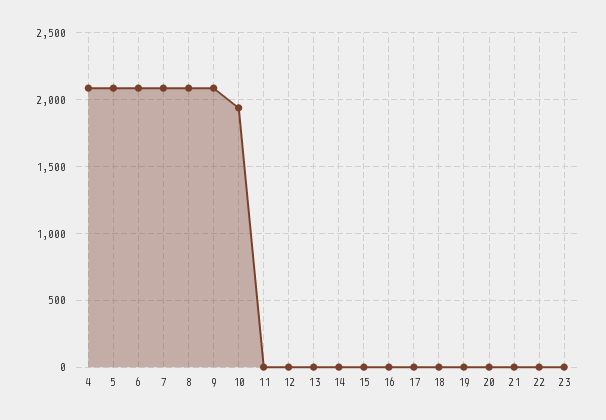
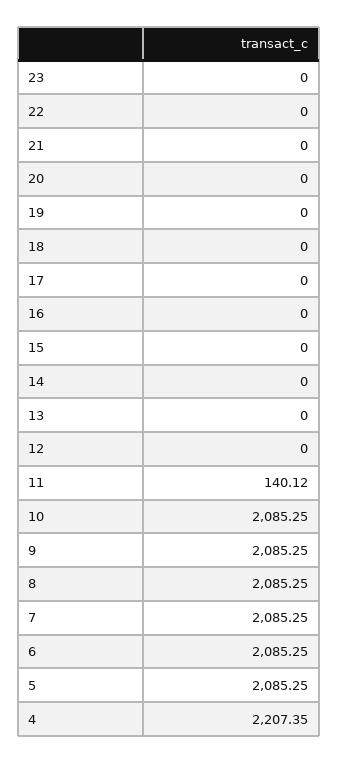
4: 2100 -> 2207.35
10: 1950 -> 2085.25
11: 0 -> 140.12

